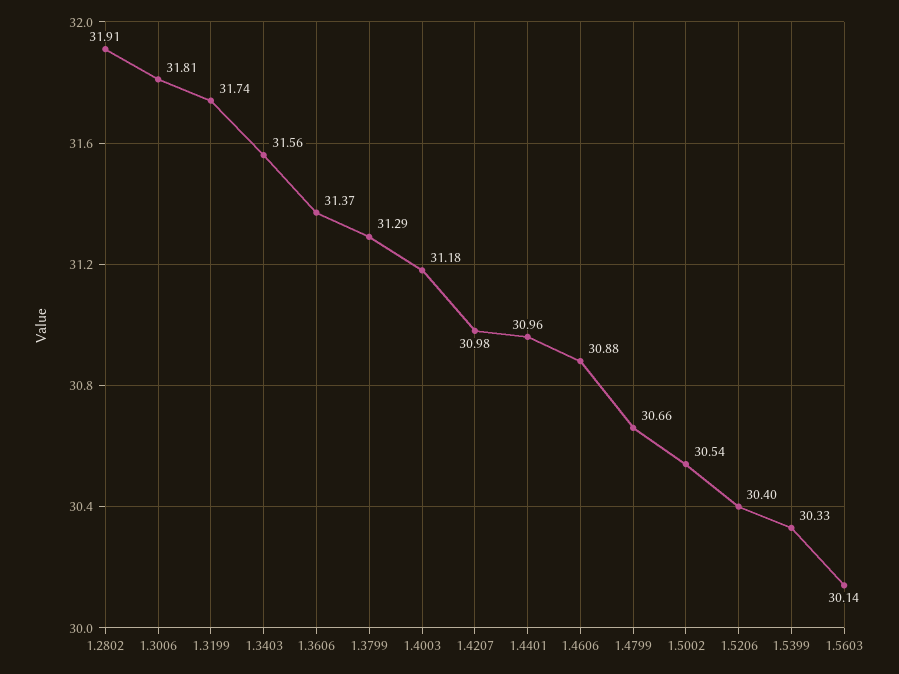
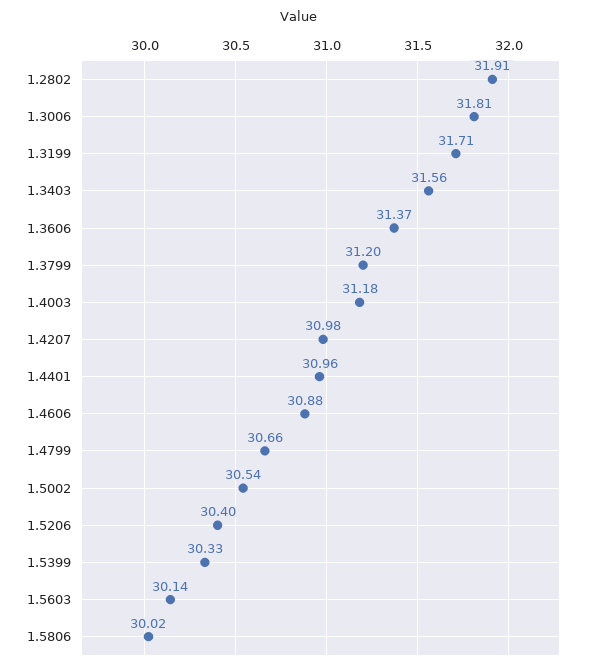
1.3199: 31.74 -> 31.71
1.3799: 31.29 -> 31.2
1.5806: none -> 30.02

